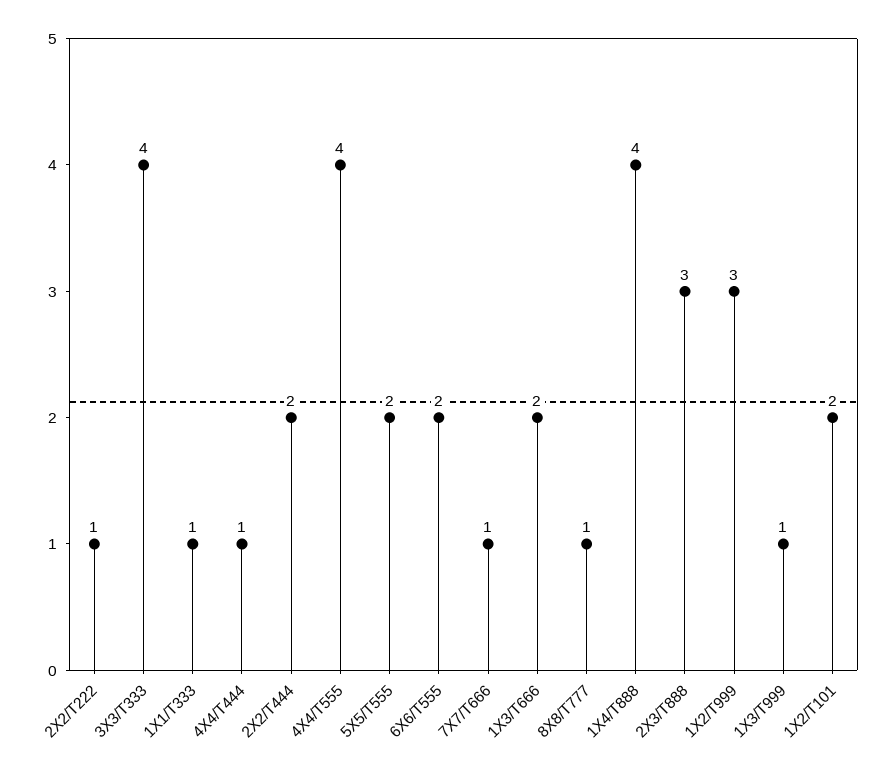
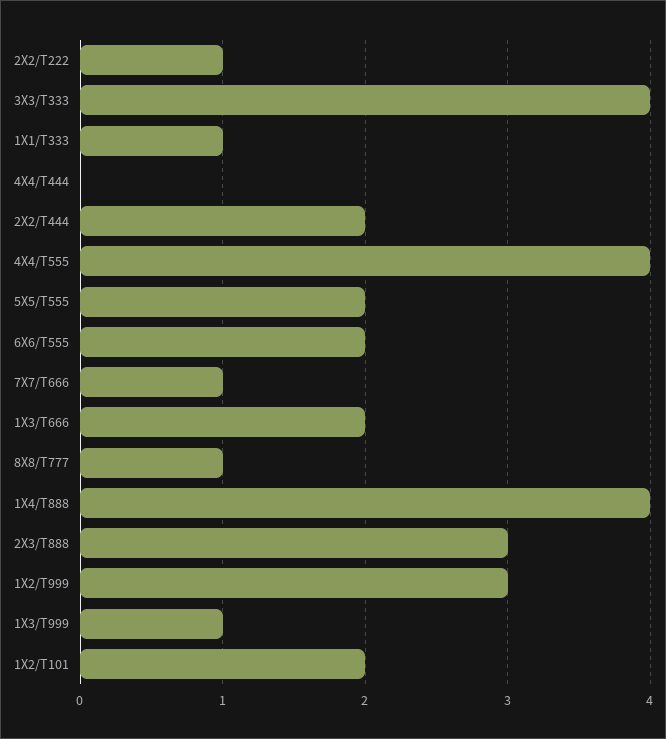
4X4/T444: 1 -> 0

